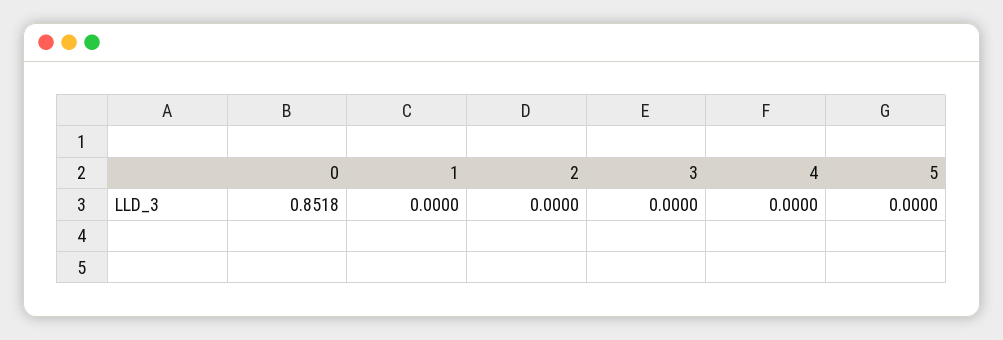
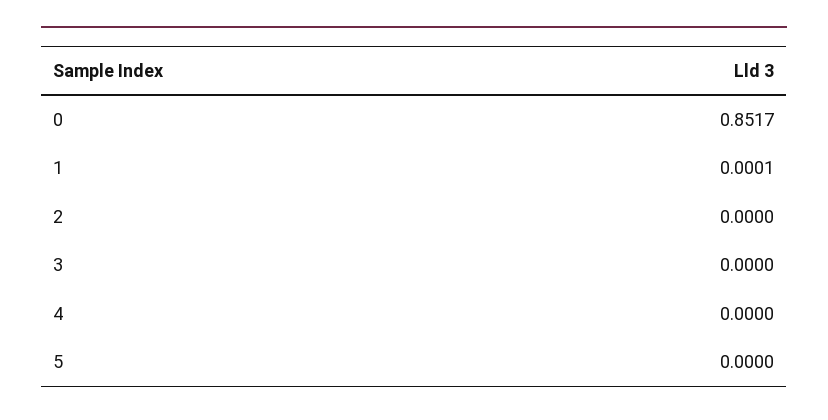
0: 0.8518 -> 0.8517
1: 0 -> 0.0001

